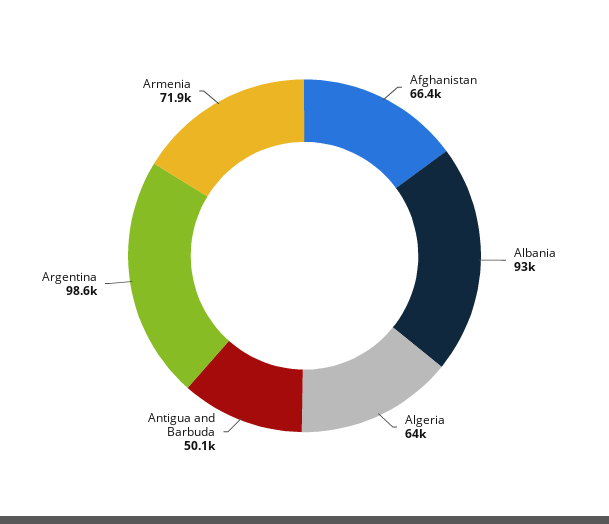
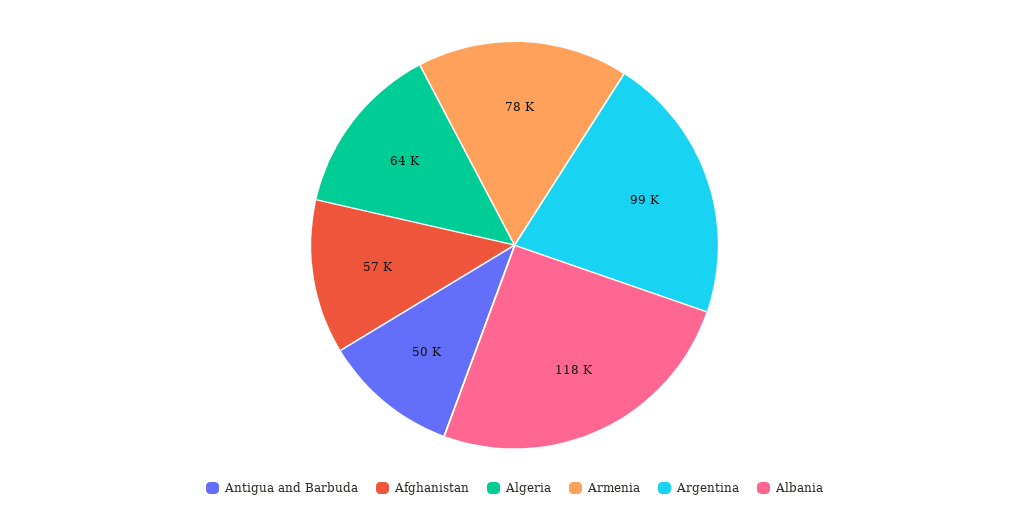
Afghanistan: 66400 -> 57000
Albania: 93000 -> 118000
Armenia: 71900 -> 78000

